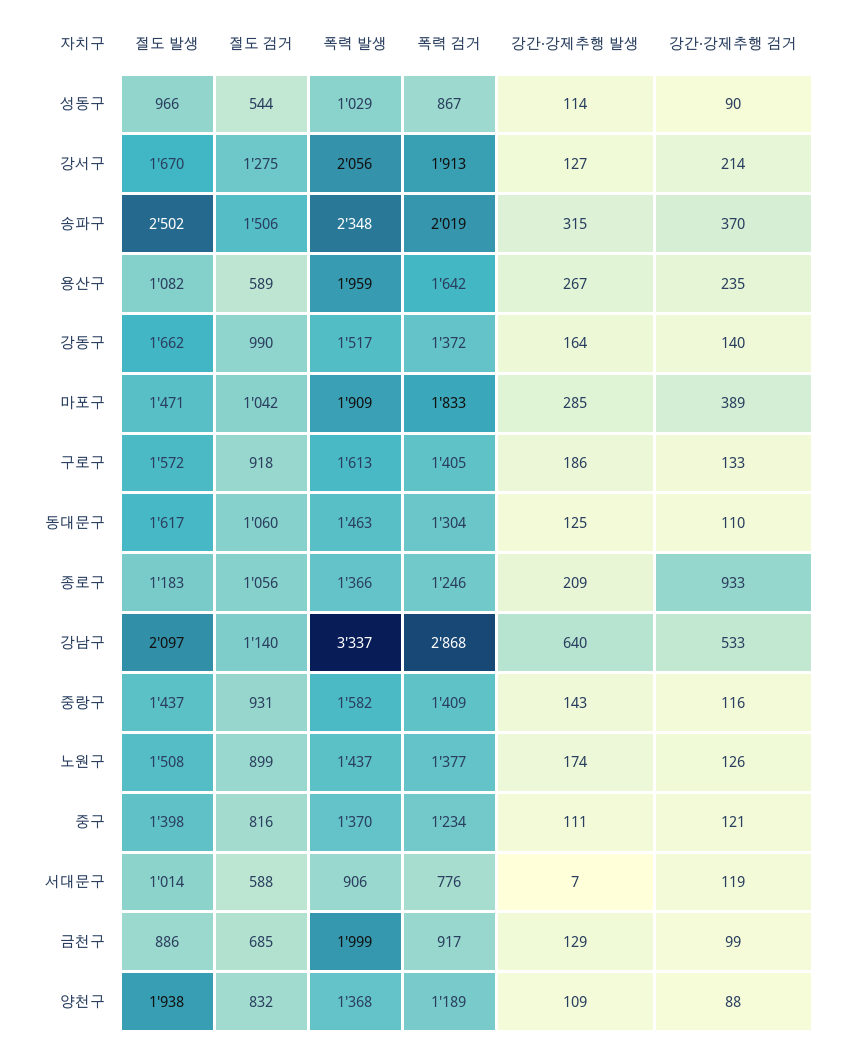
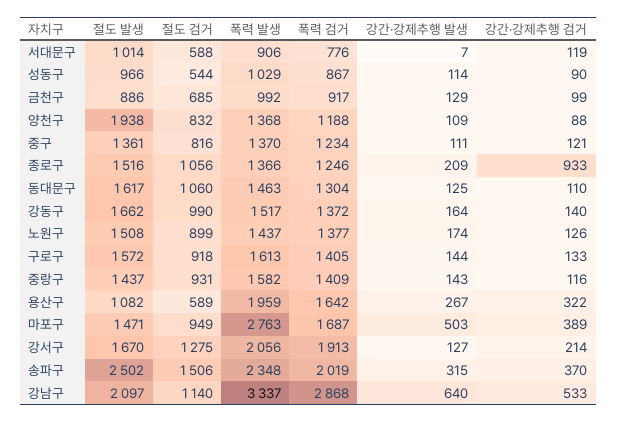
강간·강제추행 검거, 용산구: 235 -> 322
절도 검거, 마포구: 1042 -> 949
폭력 발생, 마포구: 1909 -> 2763
폭력 검거, 마포구: 1833 -> 1687
강간·강제추행 발생, 마포구: 285 -> 503
강간·강제추행 발생, 구로구: 186 -> 144
절도 발생, 종로구: 1183 -> 1516
절도 발생, 중구: 1398 -> 1361
폭력 발생, 금천구: 1999 -> 992
폭력 검거, 양천구: 1189 -> 1188

